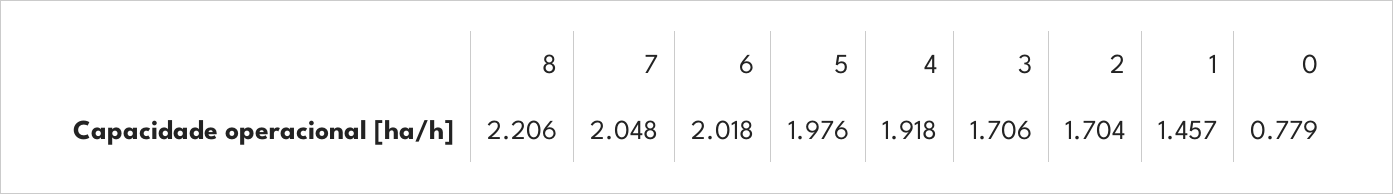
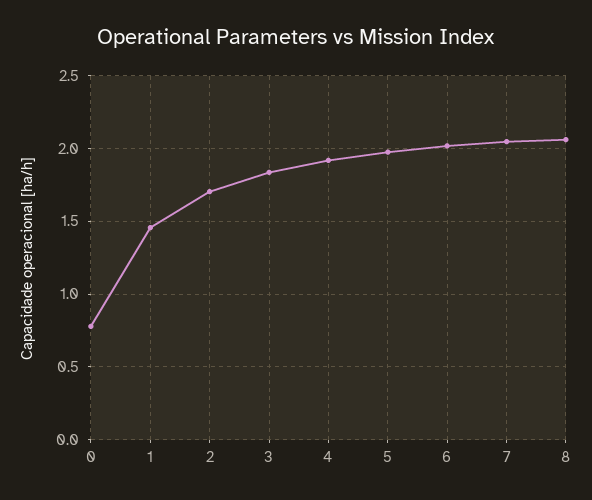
8: 2.206 -> 2.05
3: 1.706 -> 1.85

